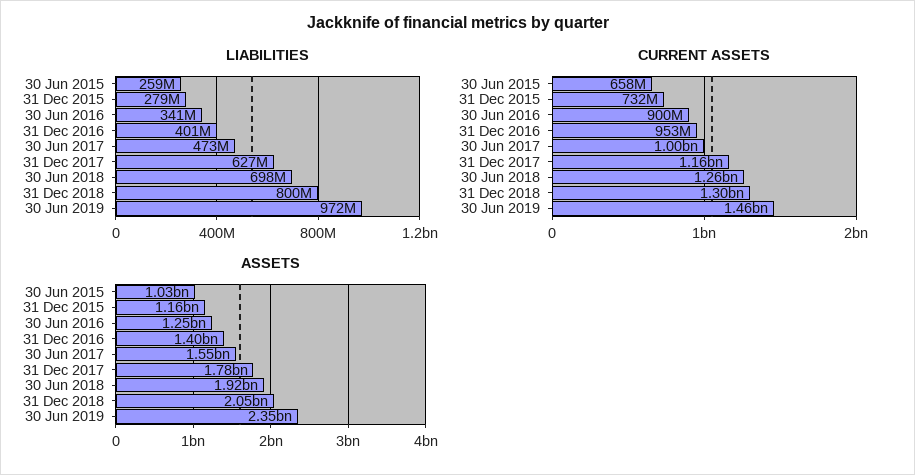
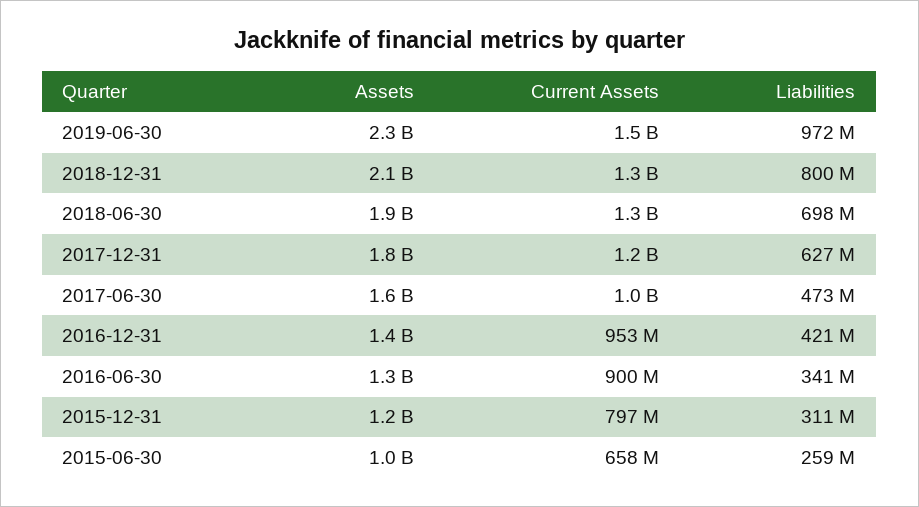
LIABILITIES, 31 Dec 2015: 279000000 -> 311000000
LIABILITIES, 31 Dec 2016: 401000000 -> 421000000
CURRENT ASSETS, 31 Dec 2015: 732000000 -> 797000000

